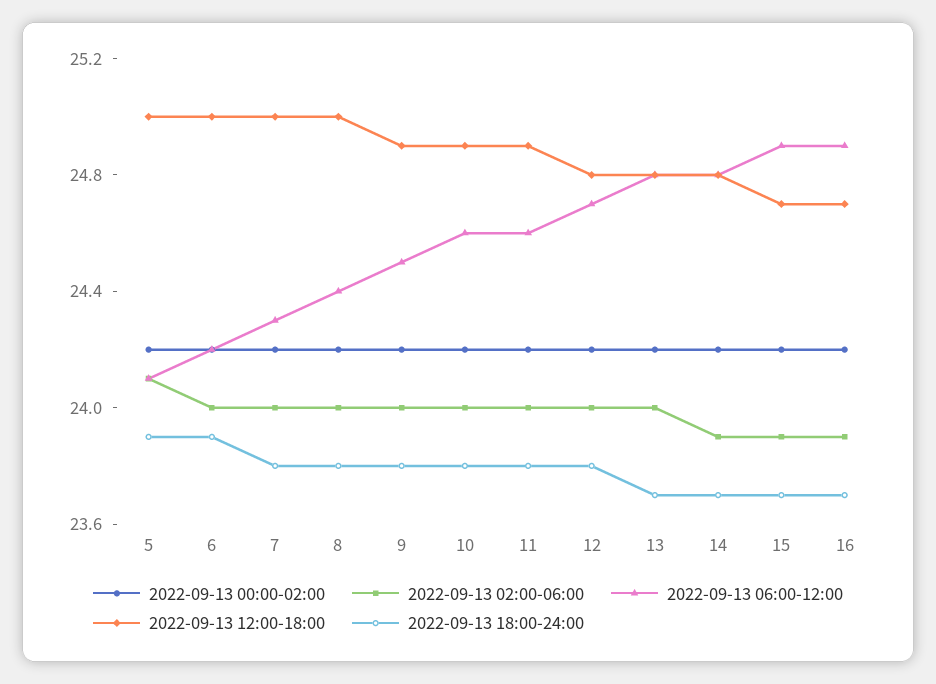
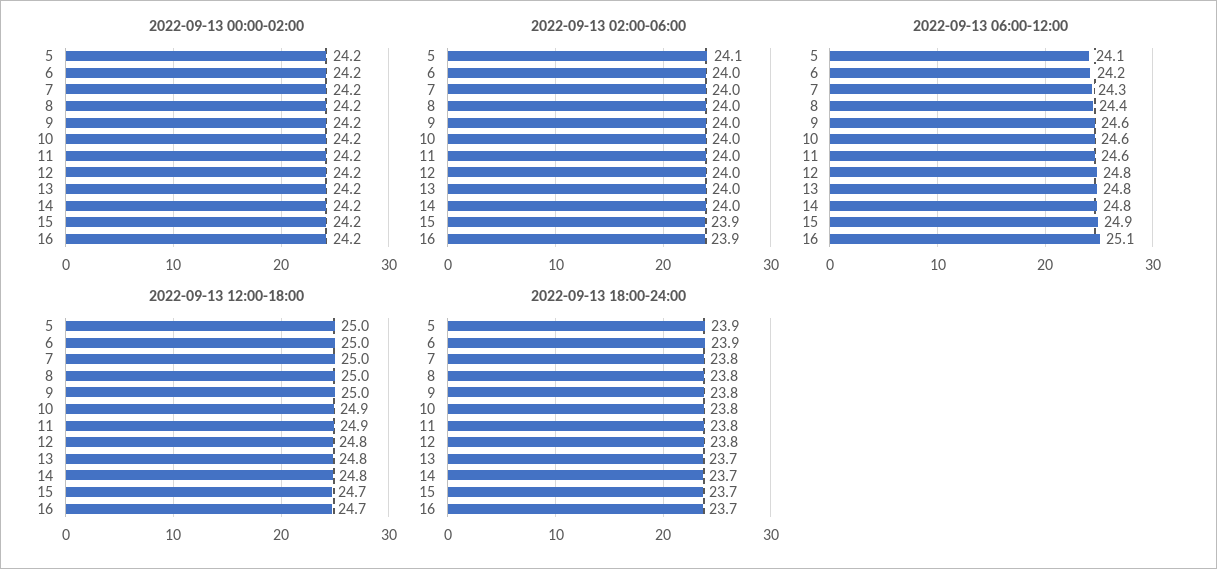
2022-09-13 06:00-12:00, 9: 24.5 -> 24.6
2022-09-13 12:00-18:00, 9: 24.9 -> 25
2022-09-13 06:00-12:00, 12: 24.7 -> 24.8
2022-09-13 02:00-06:00, 14: 23.9 -> 24
2022-09-13 06:00-12:00, 16: 24.9 -> 25.1

